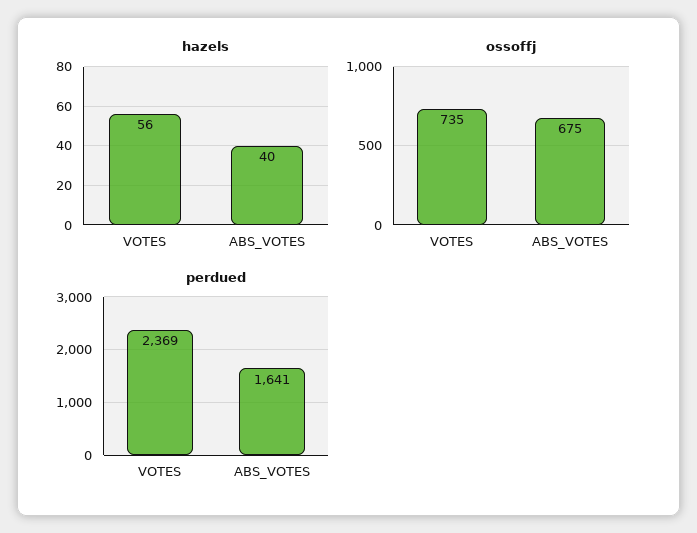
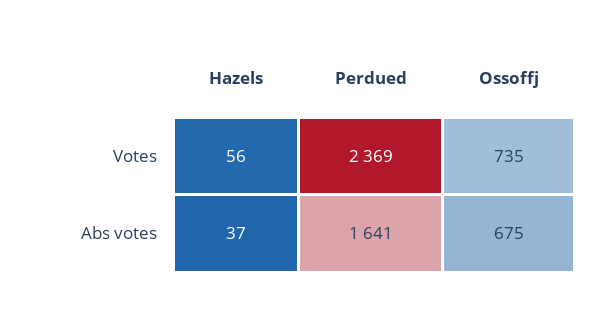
hazels, ABS_VOTES: 40 -> 37

